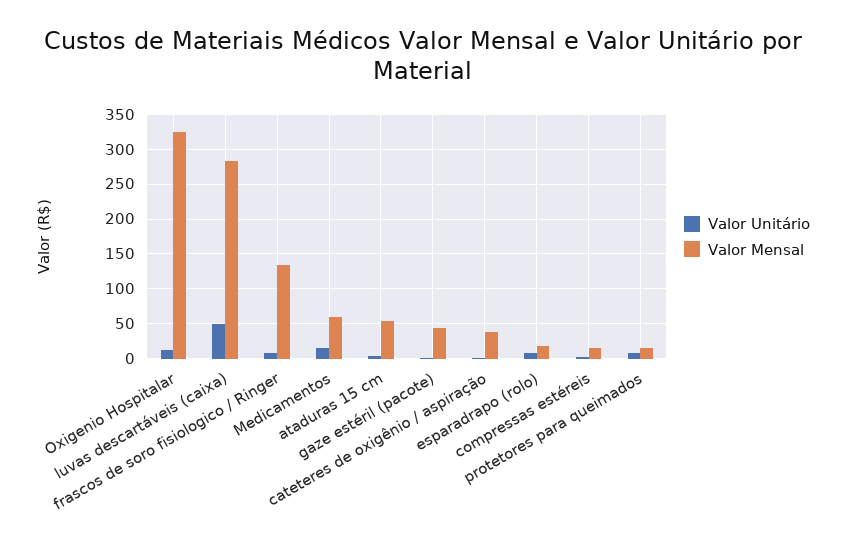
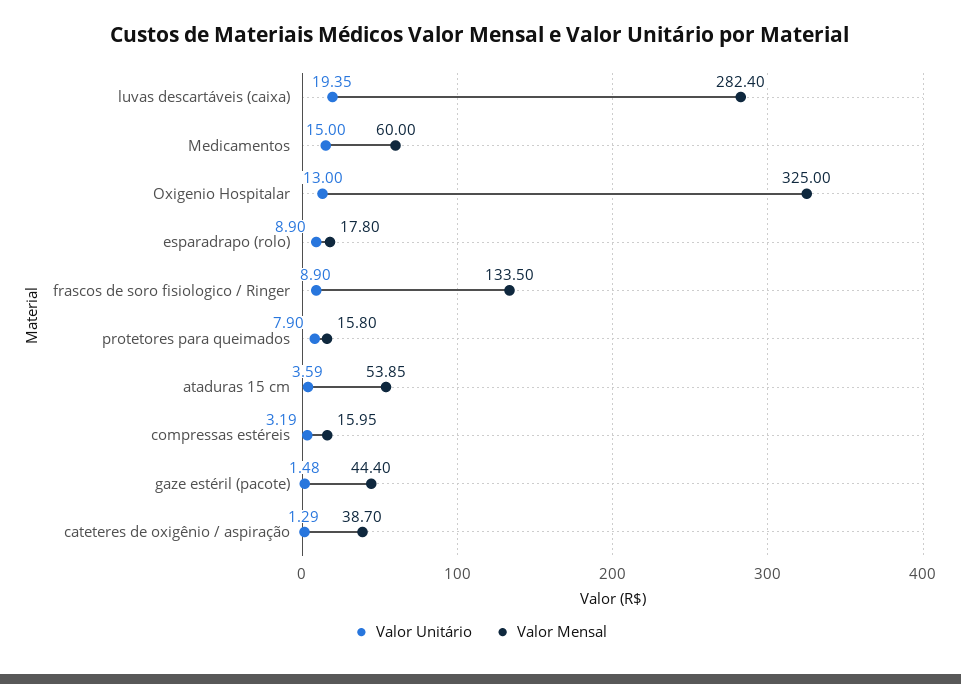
Valor Unitário, luvas descartáveis (caixa): 50 -> 19.35

